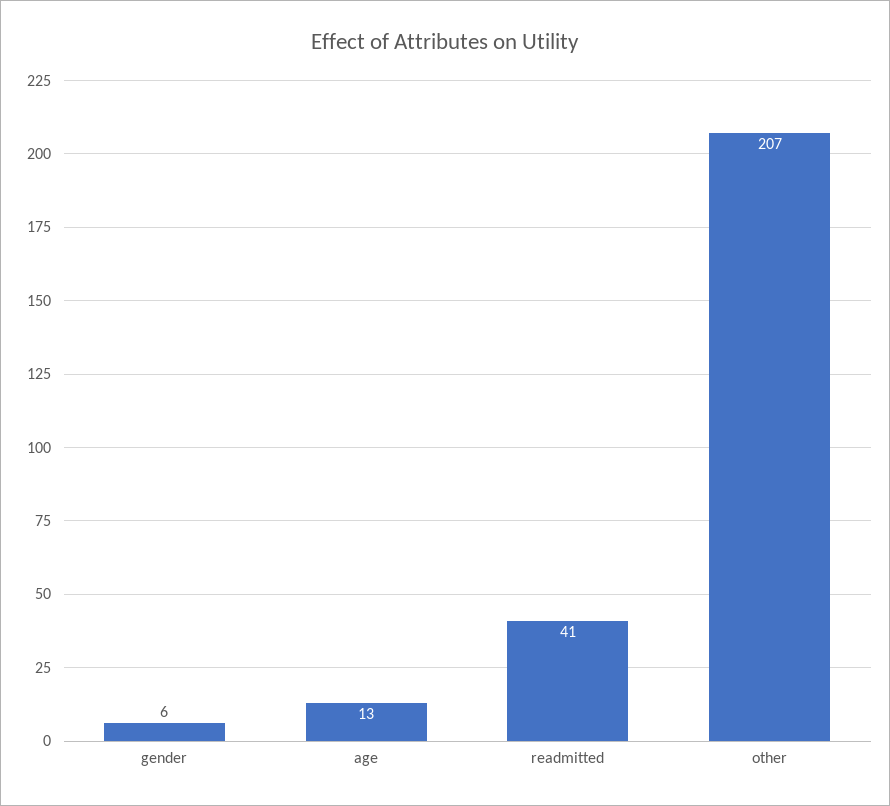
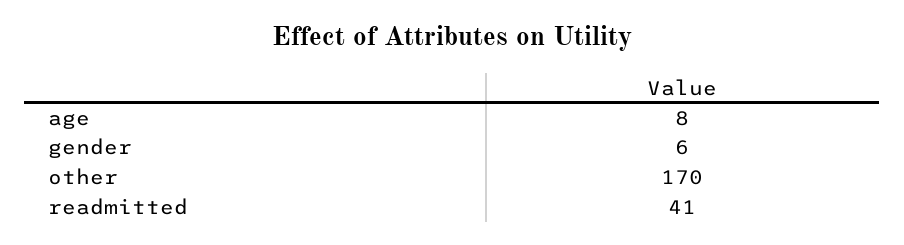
age: 13 -> 8
other: 207 -> 170

